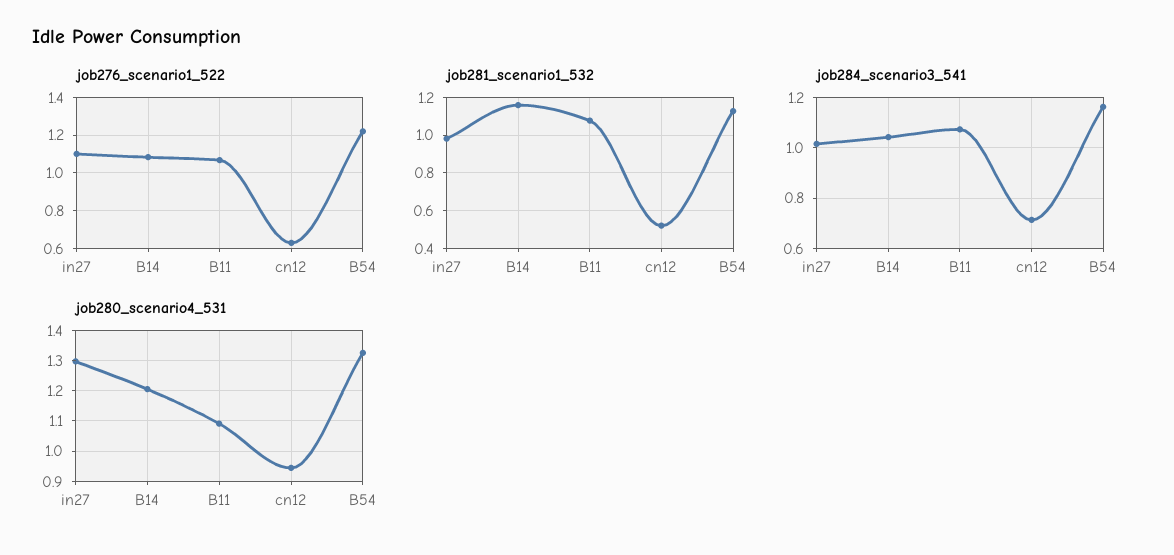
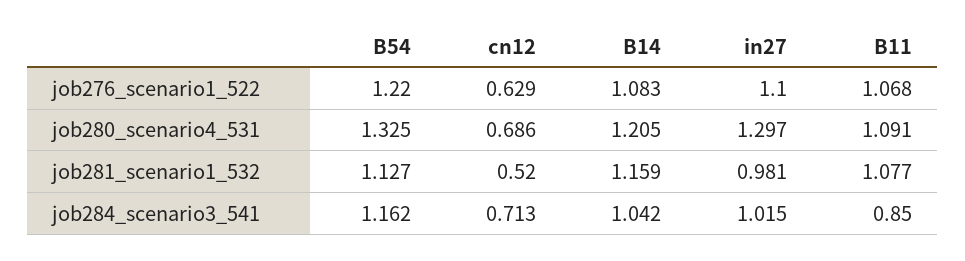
job284_scenario3_541, B11: 1.075 -> 0.85
job280_scenario4_531, cn12: 0.94 -> 0.686

